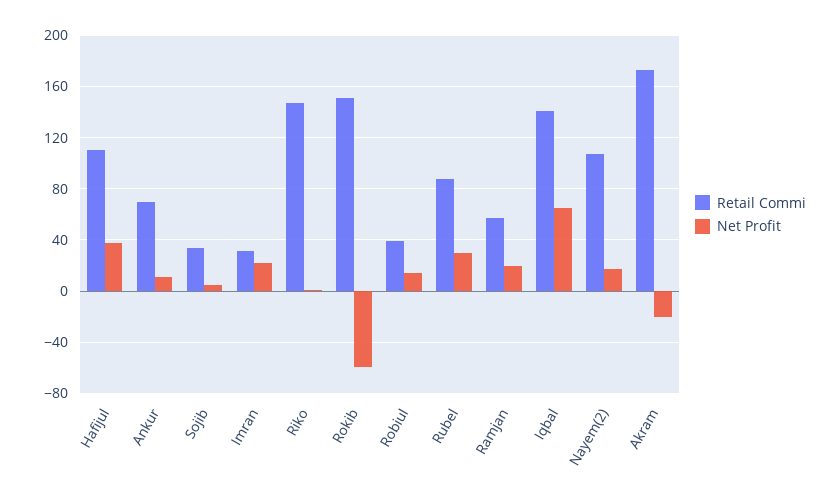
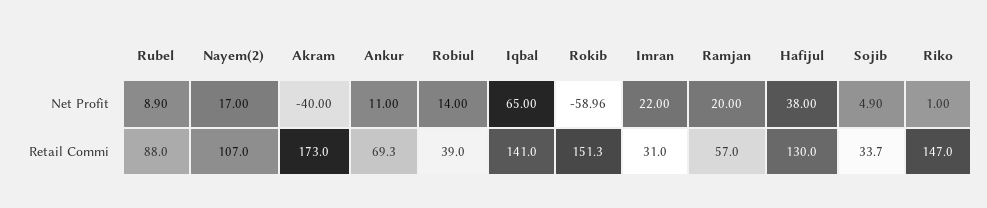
Retail Commi, Hafijul: 110 -> 130
Net Profit, Rubel: 30 -> 8.9
Net Profit, Akram: -20 -> -40

